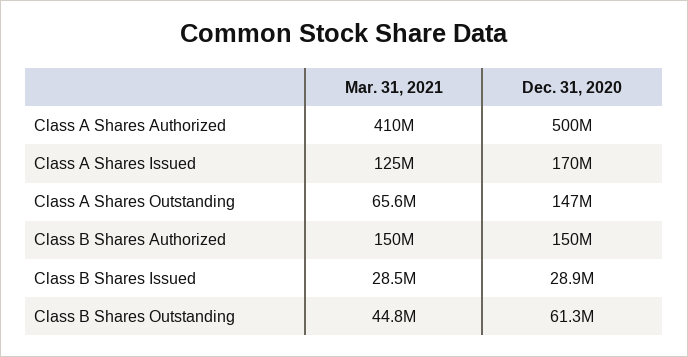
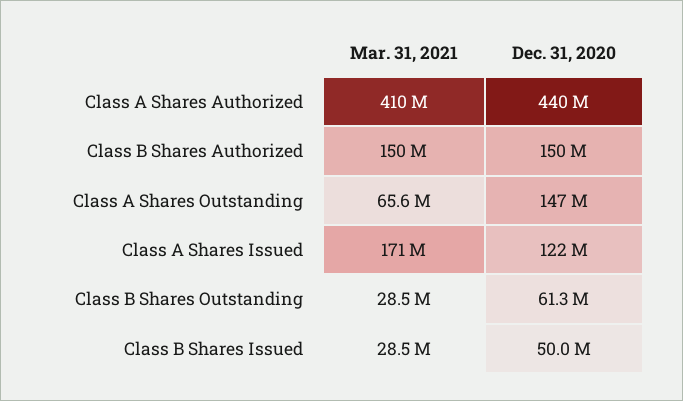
Dec. 31, 2020, Class A Shares Authorized: 500000000 -> 440000000
Mar. 31, 2021, Class A Shares Issued: 125000000 -> 171000000
Dec. 31, 2020, Class A Shares Issued: 170000000 -> 122000000
Dec. 31, 2020, Class B Shares Issued: 28900000 -> 50000000
Mar. 31, 2021, Class B Shares Outstanding: 44800000 -> 28500000

